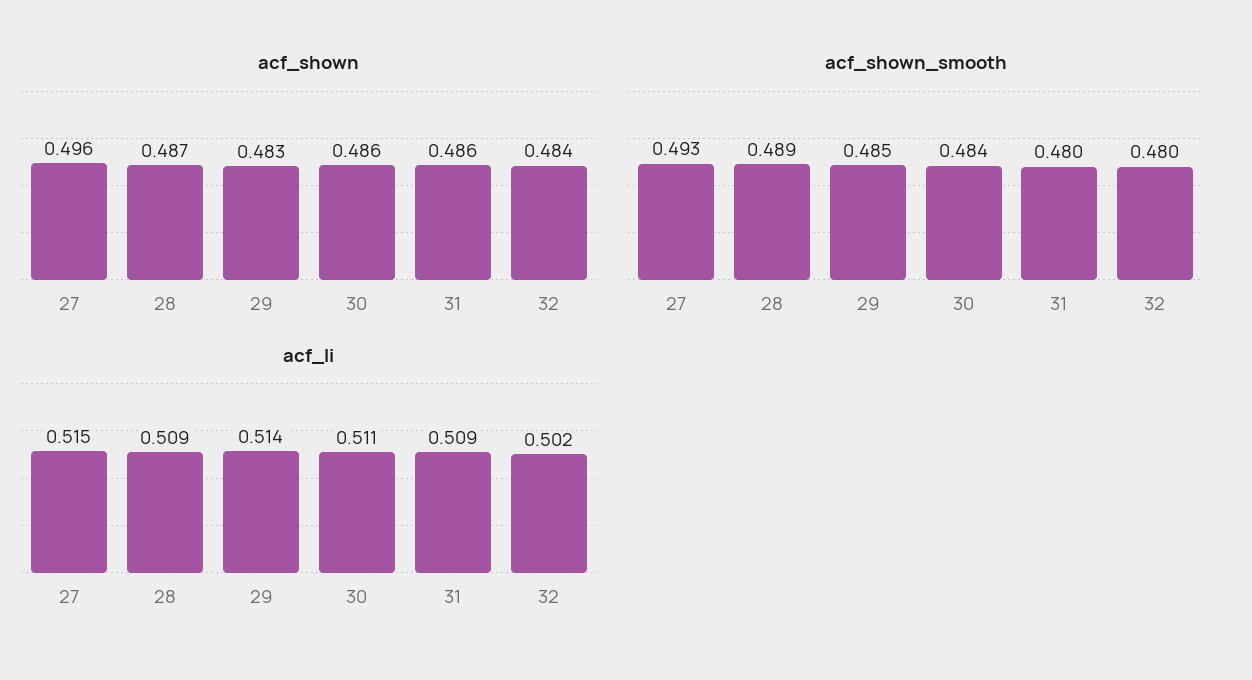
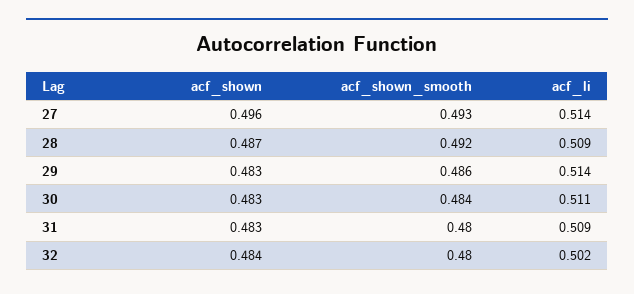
acf_shown, 30: 0.486 -> 0.483
acf_shown, 31: 0.486 -> 0.483
acf_shown_smooth, 28: 0.489 -> 0.492
acf_shown_smooth, 29: 0.485 -> 0.486
acf_li, 27: 0.515 -> 0.514

